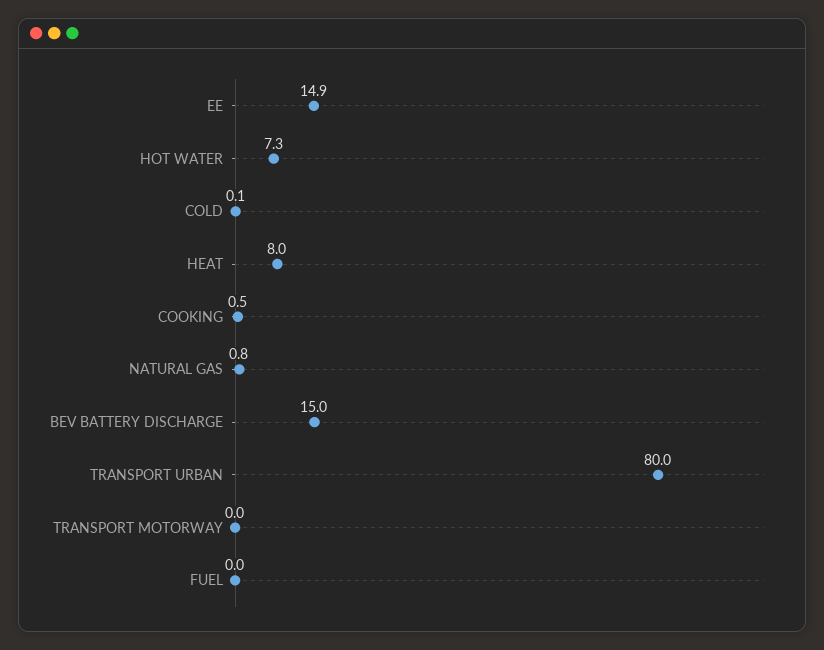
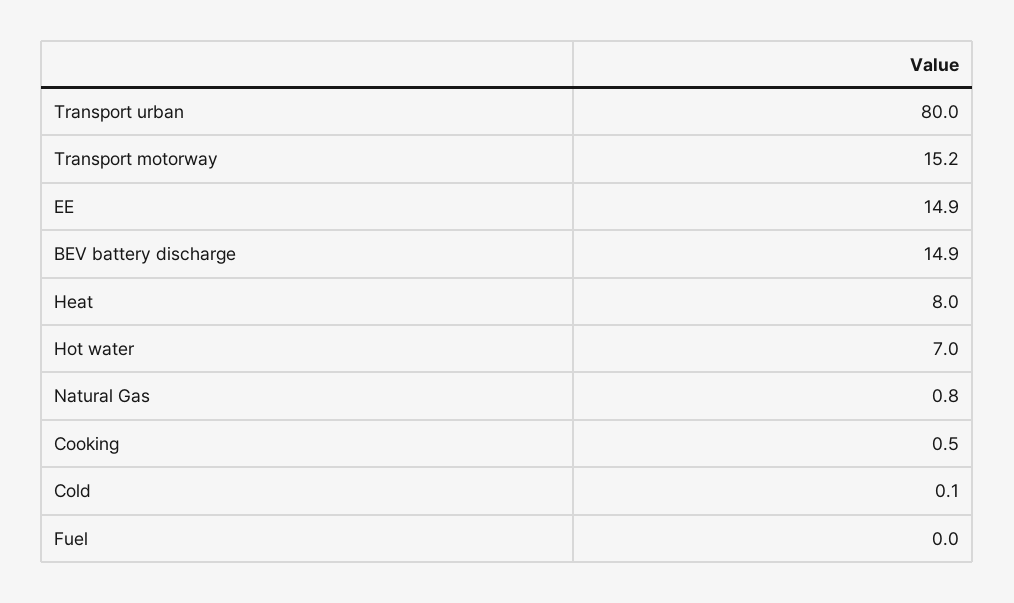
HOT WATER: 7.3 -> 7
BEV BATTERY DISCHARGE: 15 -> 14.9
TRANSPORT MOTORWAY: 0 -> 15.2

